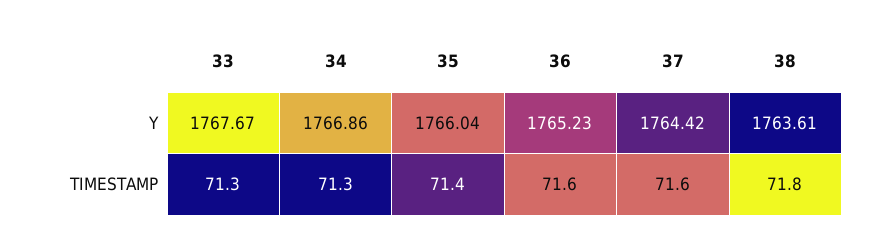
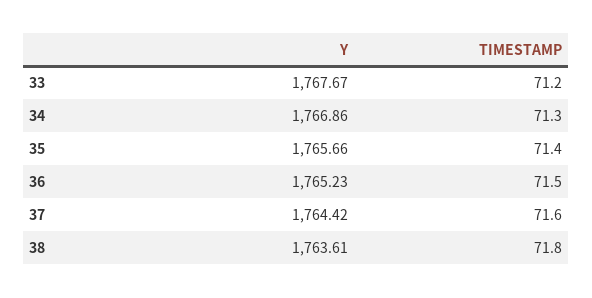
35, Y: 1766.04 -> 1765.66
33, TIMESTAMP: 71.3 -> 71.2
36, TIMESTAMP: 71.6 -> 71.5

